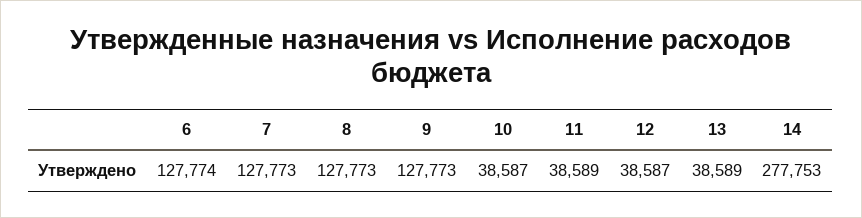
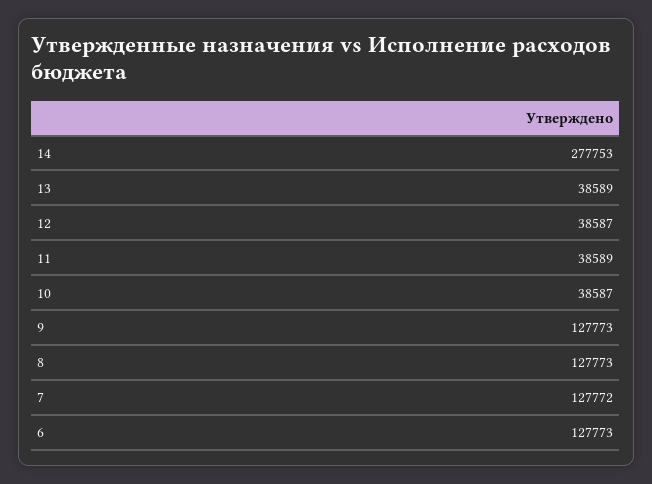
6: 127774 -> 127773
7: 127773 -> 127772

